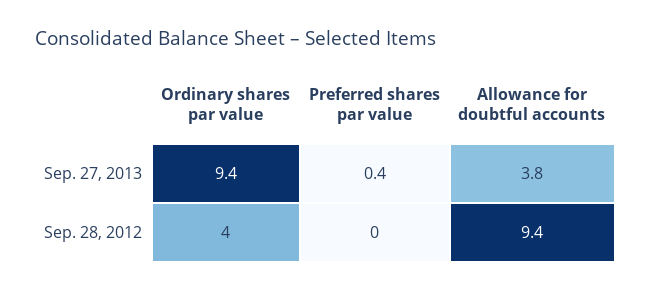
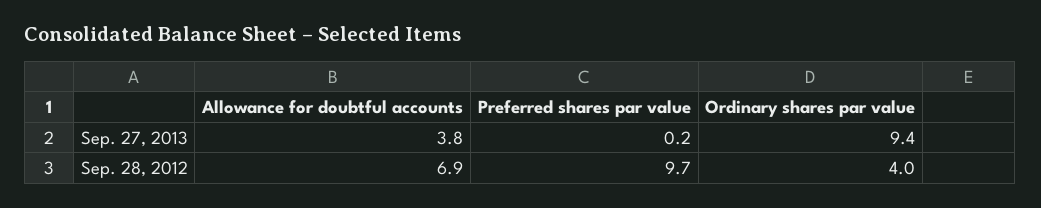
Preferred shares par value, Sep. 27, 2013: 0.4 -> 0.2
Preferred shares par value, Sep. 28, 2012: 0 -> 9.7
Allowance for doubtful accounts, Sep. 28, 2012: 9.4 -> 6.9

